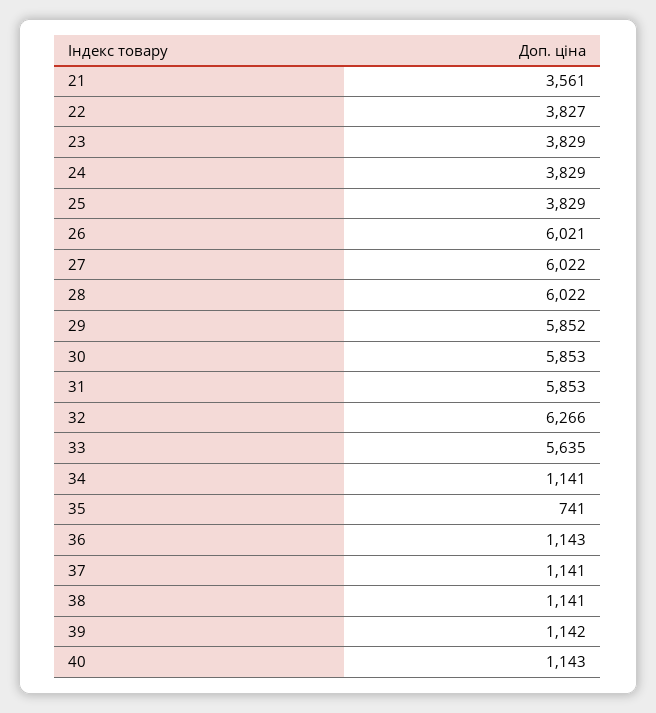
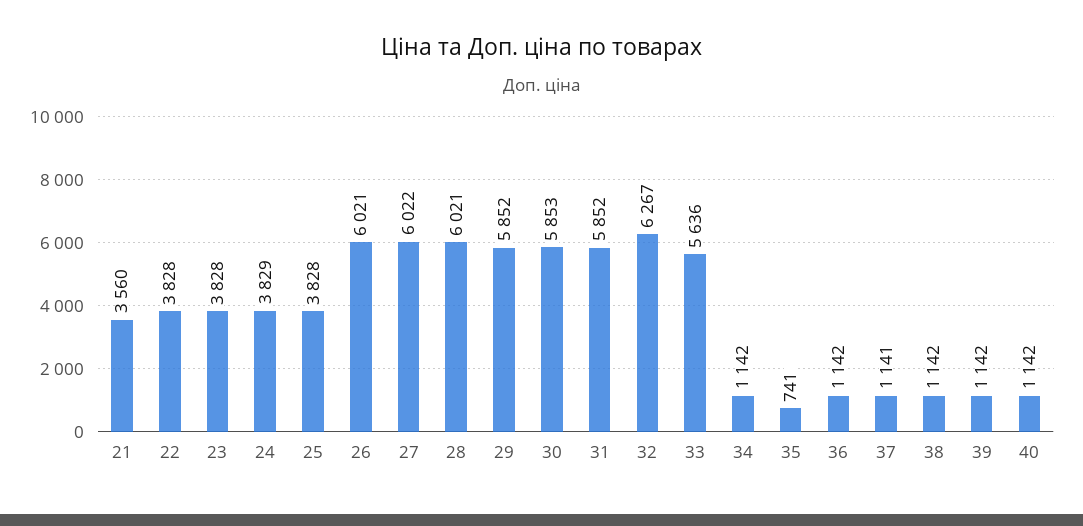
21: 3561 -> 3560
22: 3827 -> 3828
23: 3829 -> 3828
25: 3829 -> 3828
28: 6022 -> 6021
31: 5853 -> 5852
32: 6266 -> 6267
33: 5635 -> 5636
34: 1141 -> 1142
36: 1143 -> 1142
38: 1141 -> 1142
40: 1143 -> 1142

